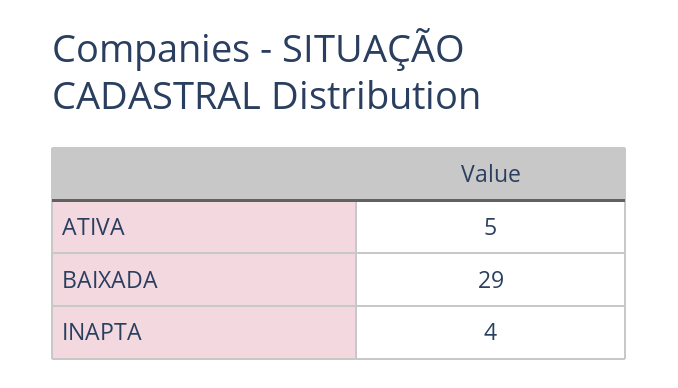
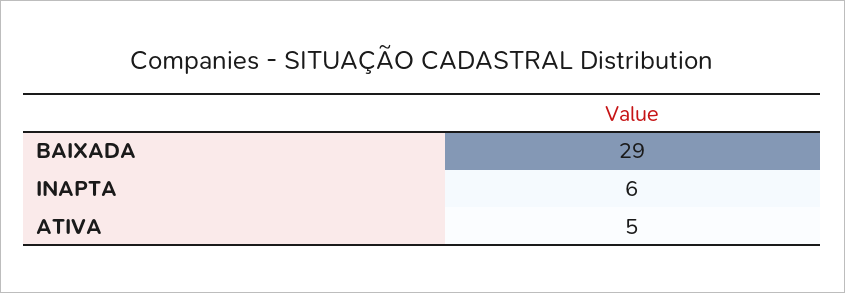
INAPTA: 4 -> 6

